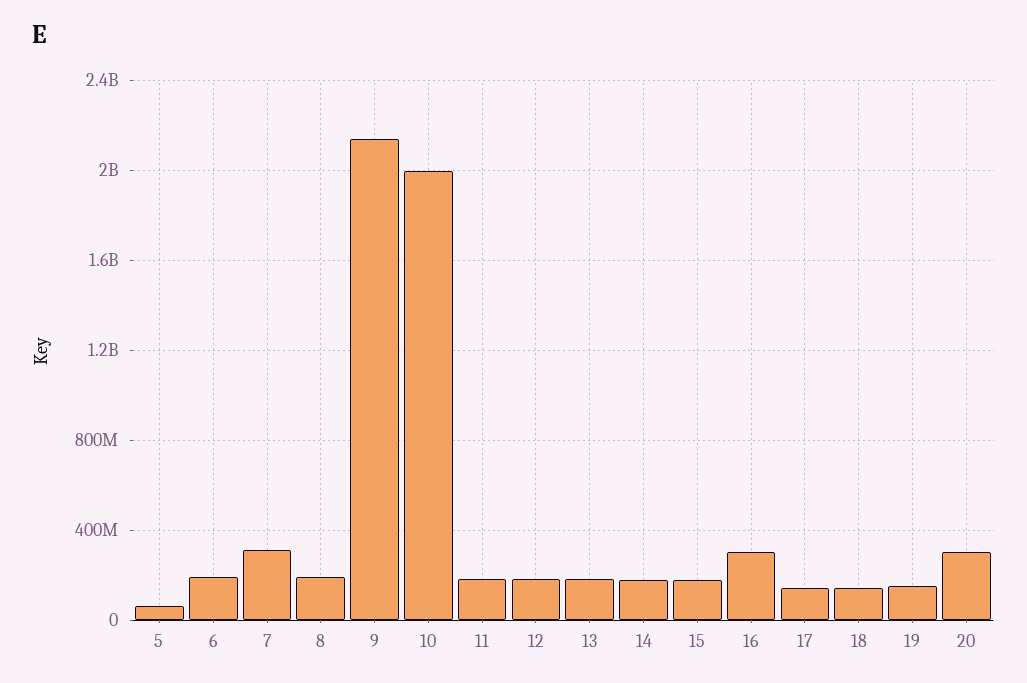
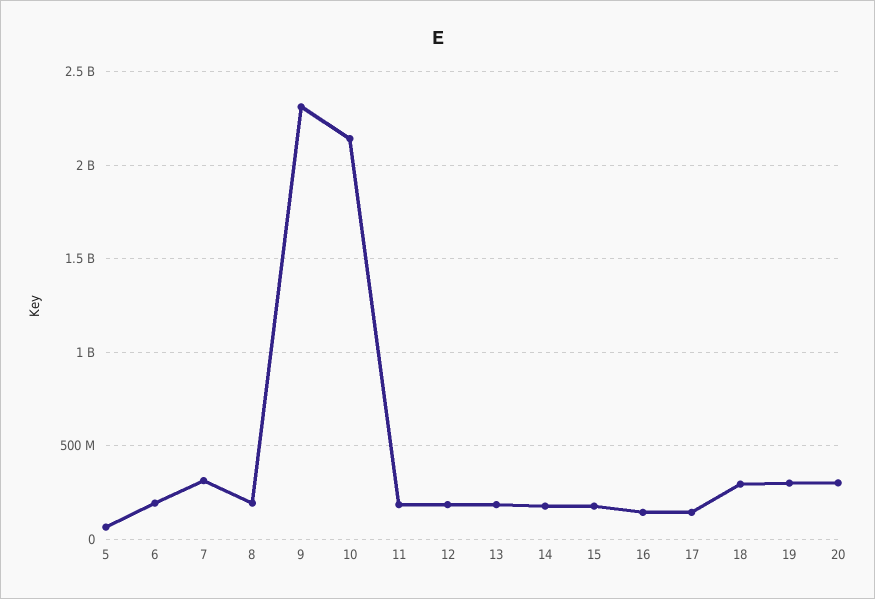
9: 2150000000 -> 2300000000
10: 2000000000 -> 2150000000
16: 300000000 -> 150000000
18: 150000000 -> 300000000
19: 150000000 -> 300000000

